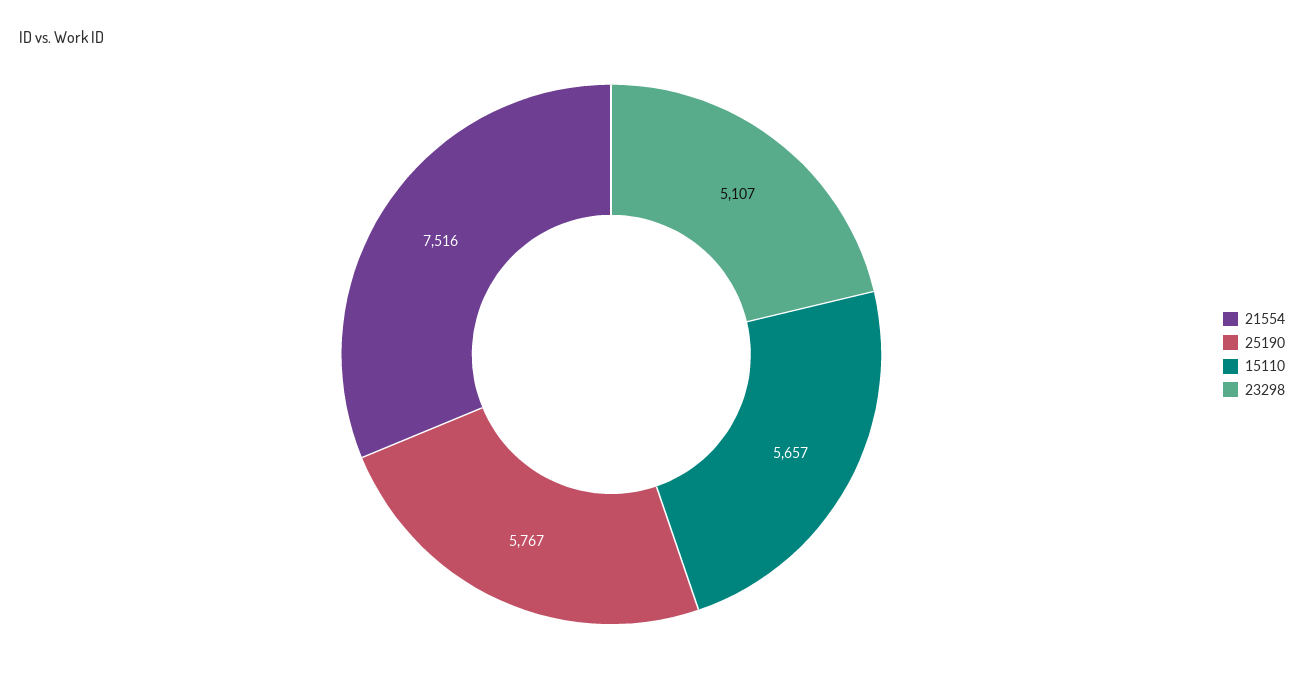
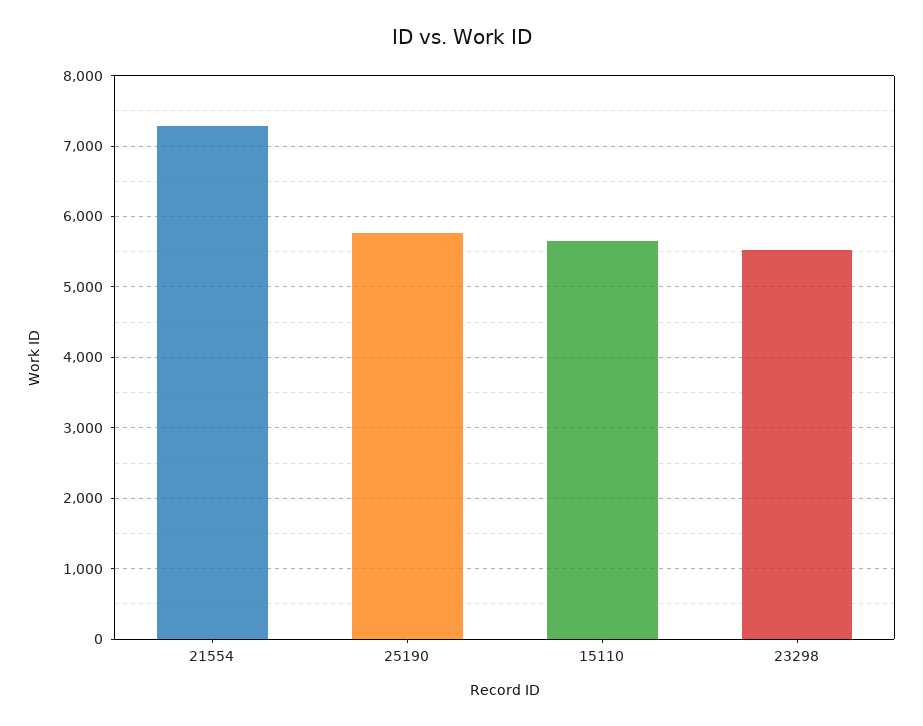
21554: 7516 -> 7300
23298: 5107 -> 5500

